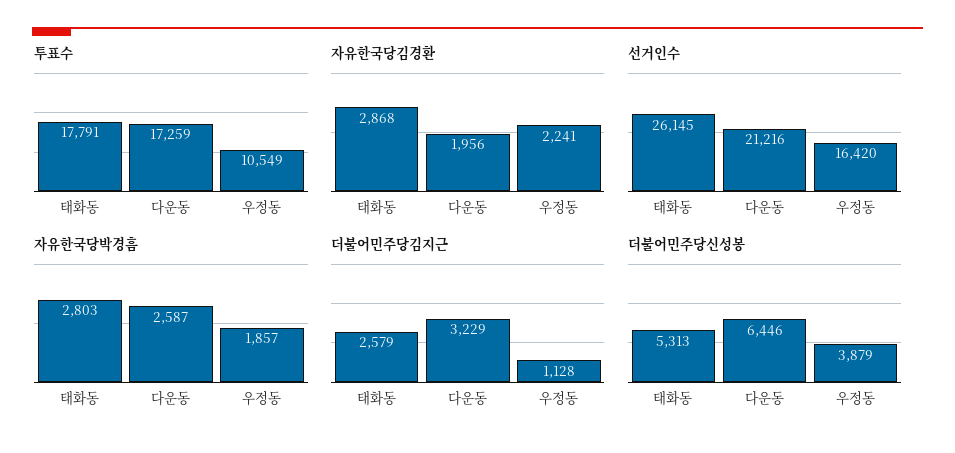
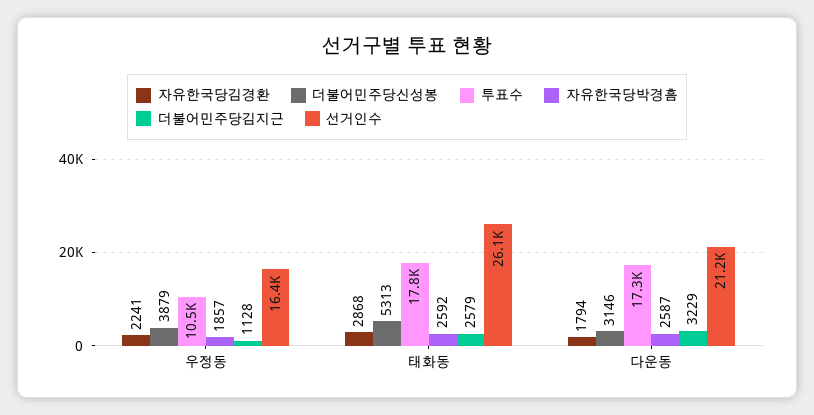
자유한국당김경환, 다운동: 1956 -> 1794
자유한국당박경흠, 태화동: 2803 -> 2592
더불어민주당신성봉, 다운동: 6446 -> 3146

